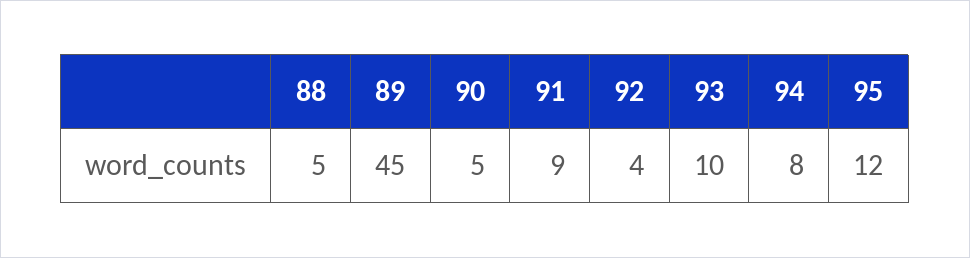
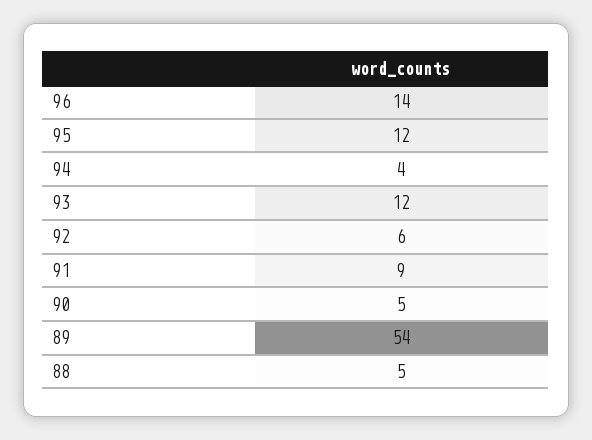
89: 45 -> 54
92: 4 -> 6
93: 10 -> 12
94: 8 -> 4
96: none -> 14

